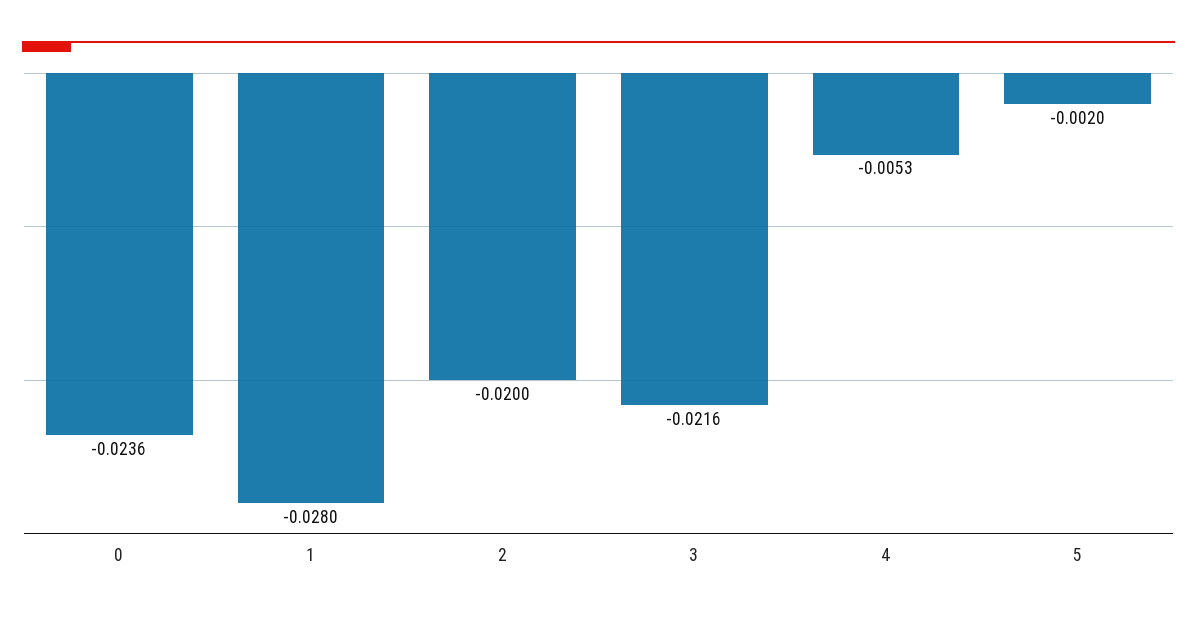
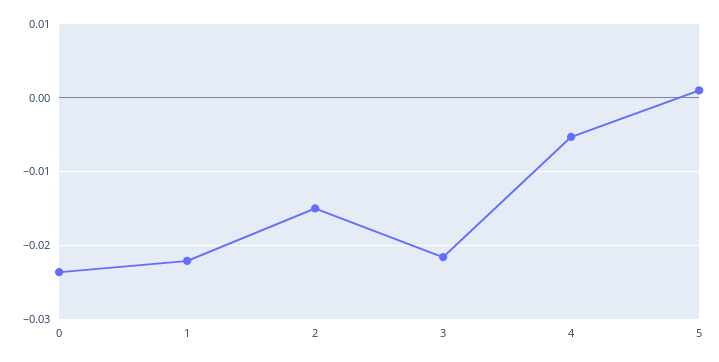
1: -0.028 -> -0.022
2: -0.02 -> -0.015
5: -0.002 -> 0.001

